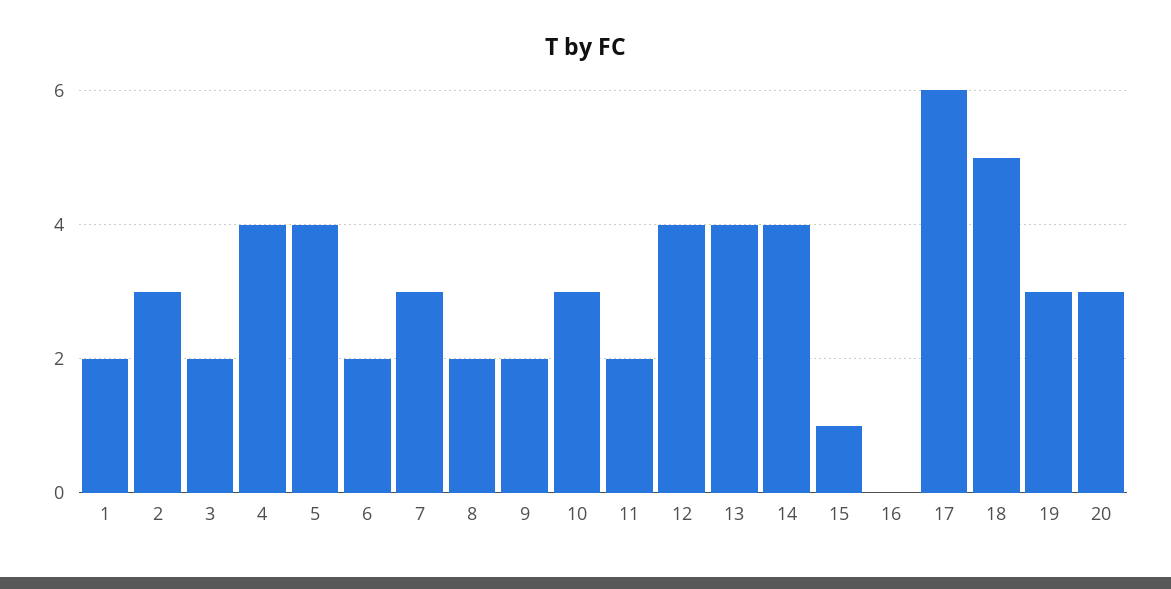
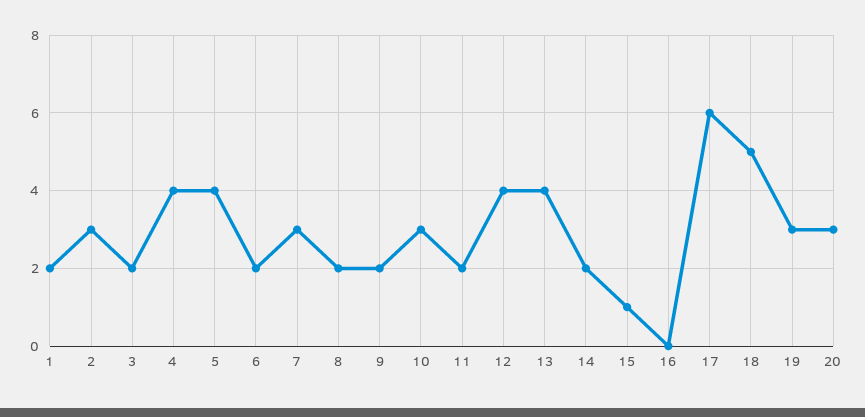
14: 4 -> 2

